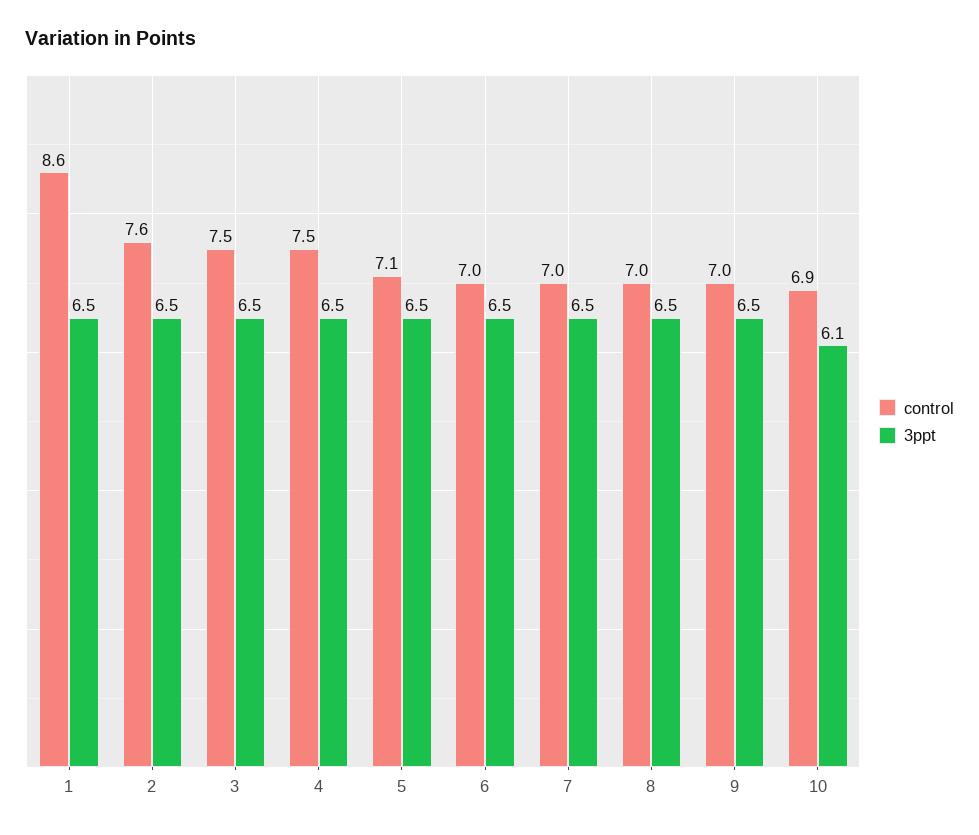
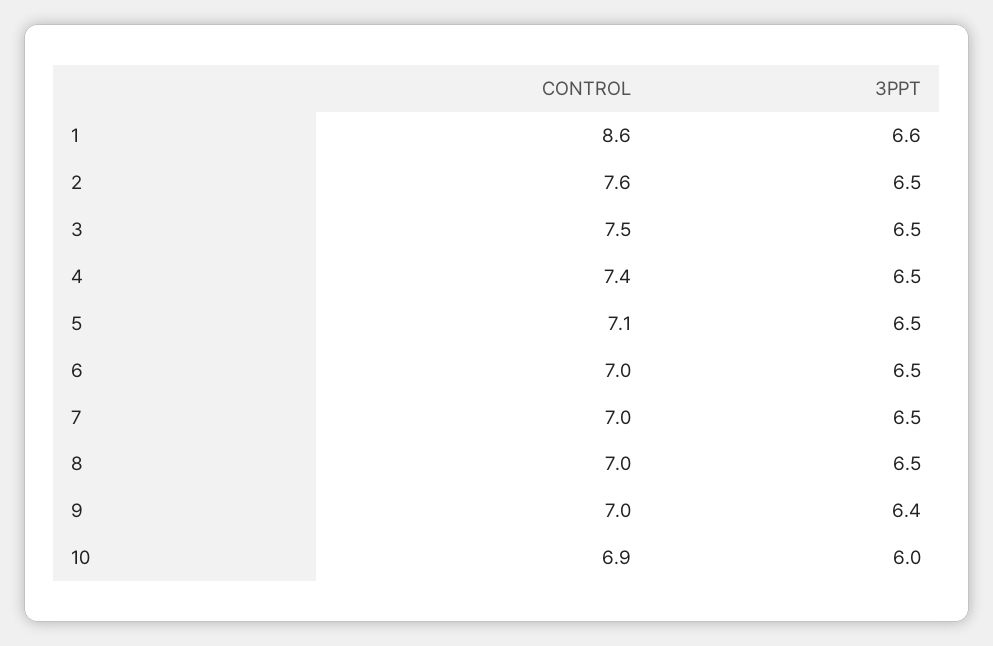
3ppt, 1: 6.5 -> 6.6
control, 4: 7.5 -> 7.4
3ppt, 9: 6.5 -> 6.4
3ppt, 10: 6.1 -> 6

